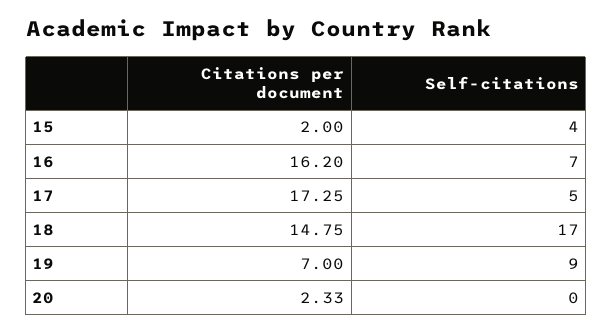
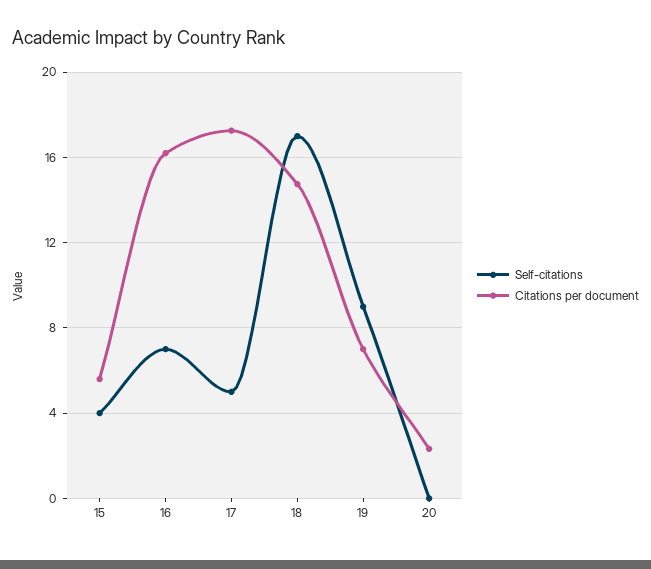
Citations per document, 15: 2 -> 5.5

